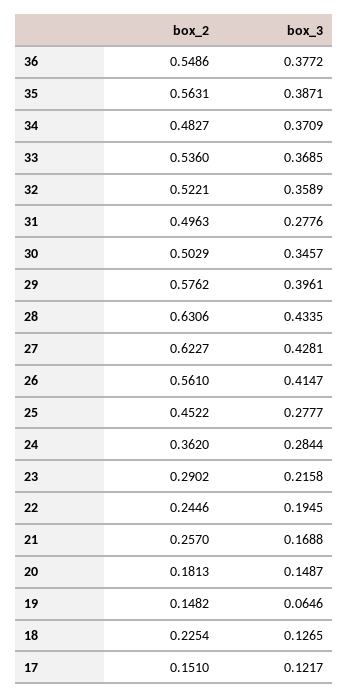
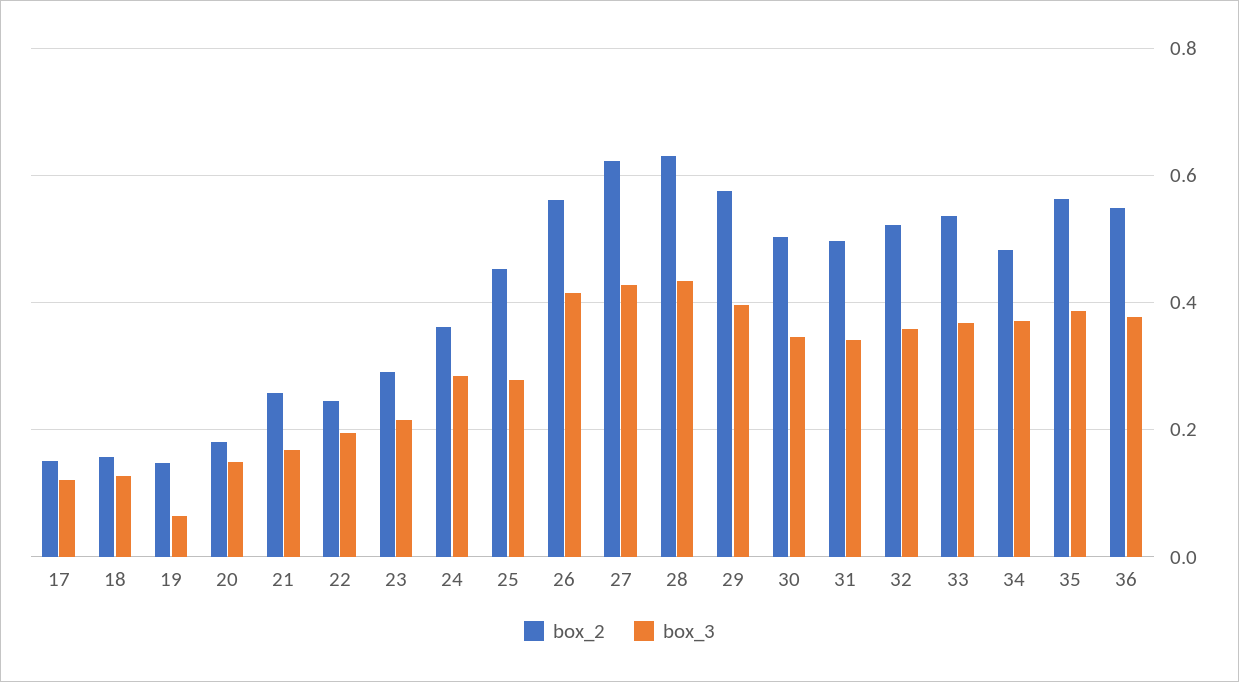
box_3, 31: 0.2776 -> 0.34
box_2, 18: 0.2254 -> 0.16

